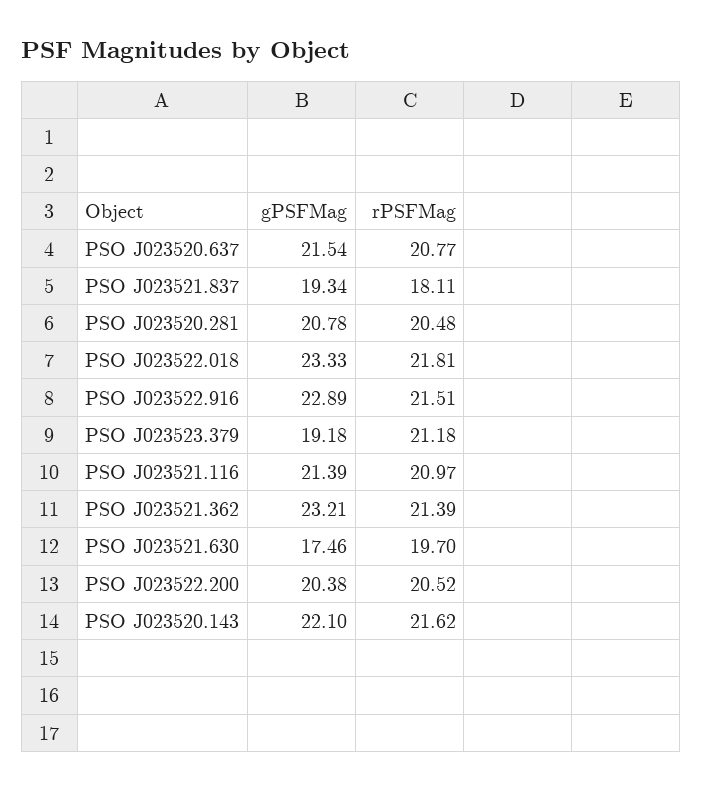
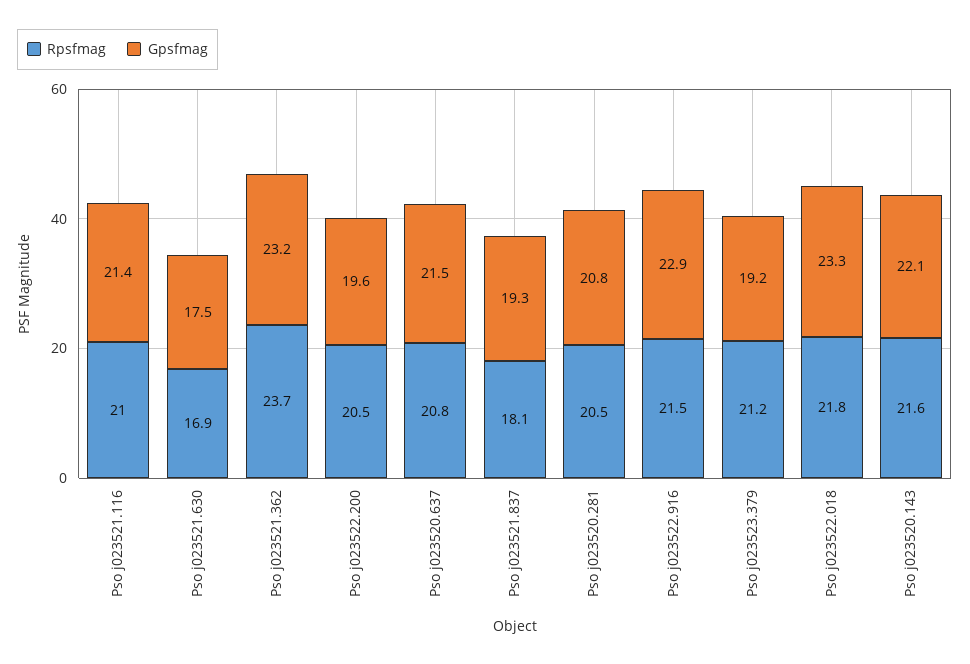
rPSFMag, PSO J023521.362: 21.39 -> 23.7
rPSFMag, PSO J023521.630: 19.7 -> 16.9
gPSFMag, PSO J023522.200: 20.38 -> 19.6

